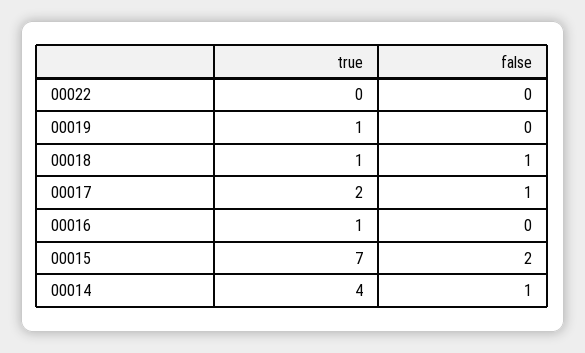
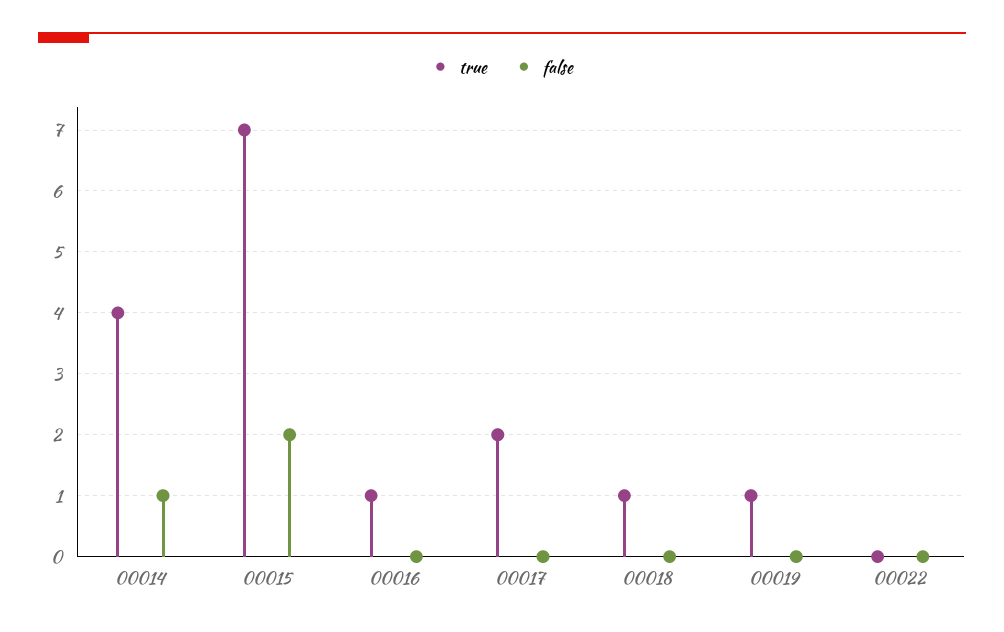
false, 00018: 1 -> 0
false, 00017: 1 -> 0

